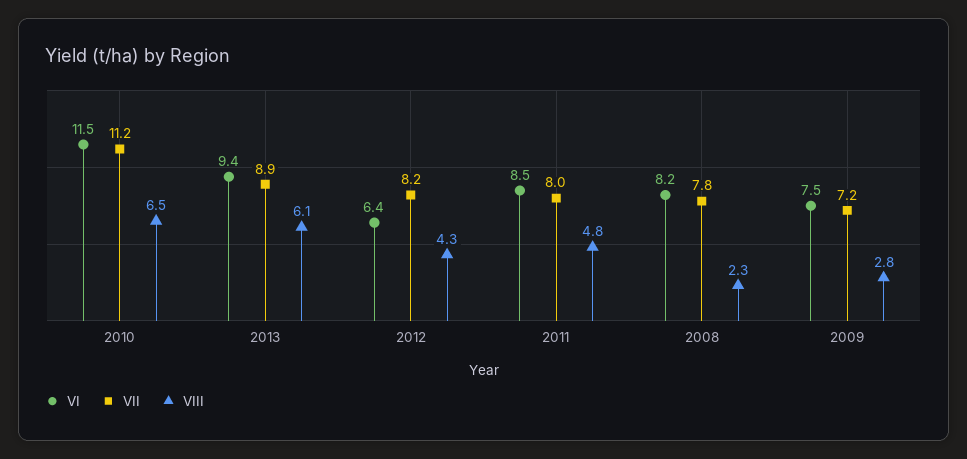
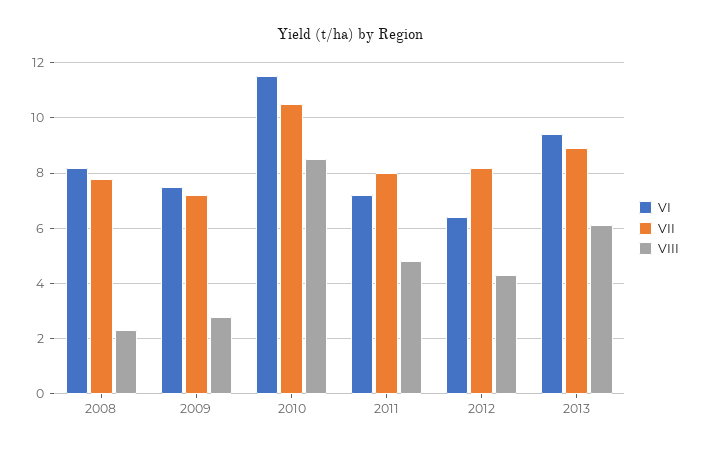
VII, 2010: 11.2 -> 10.5
VIII, 2010: 6.5 -> 8.5
VI, 2011: 8.5 -> 7.25

